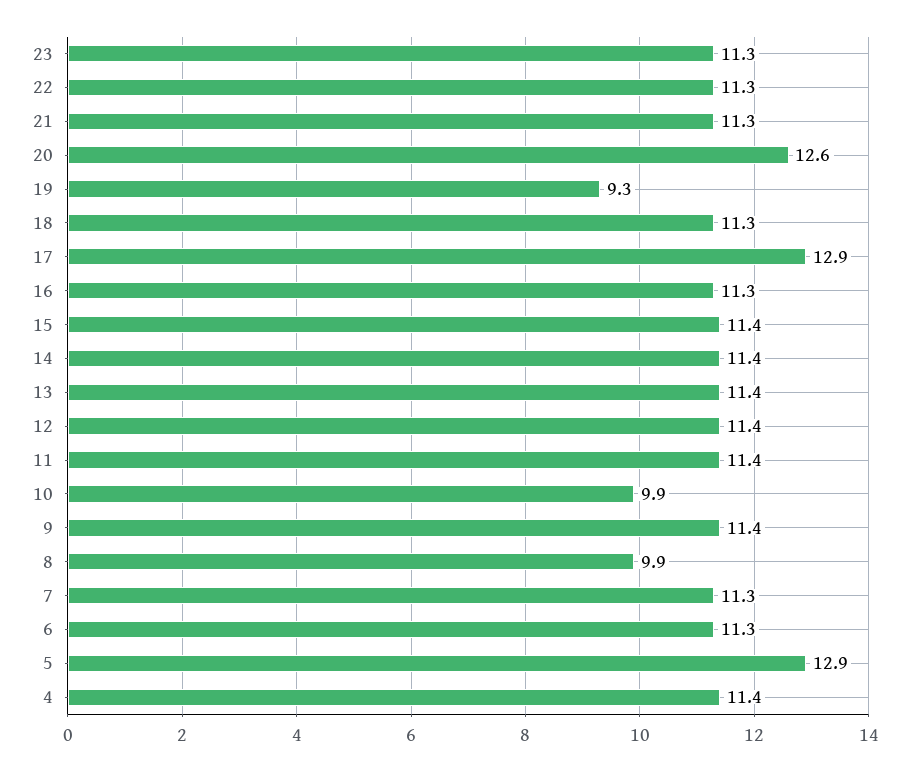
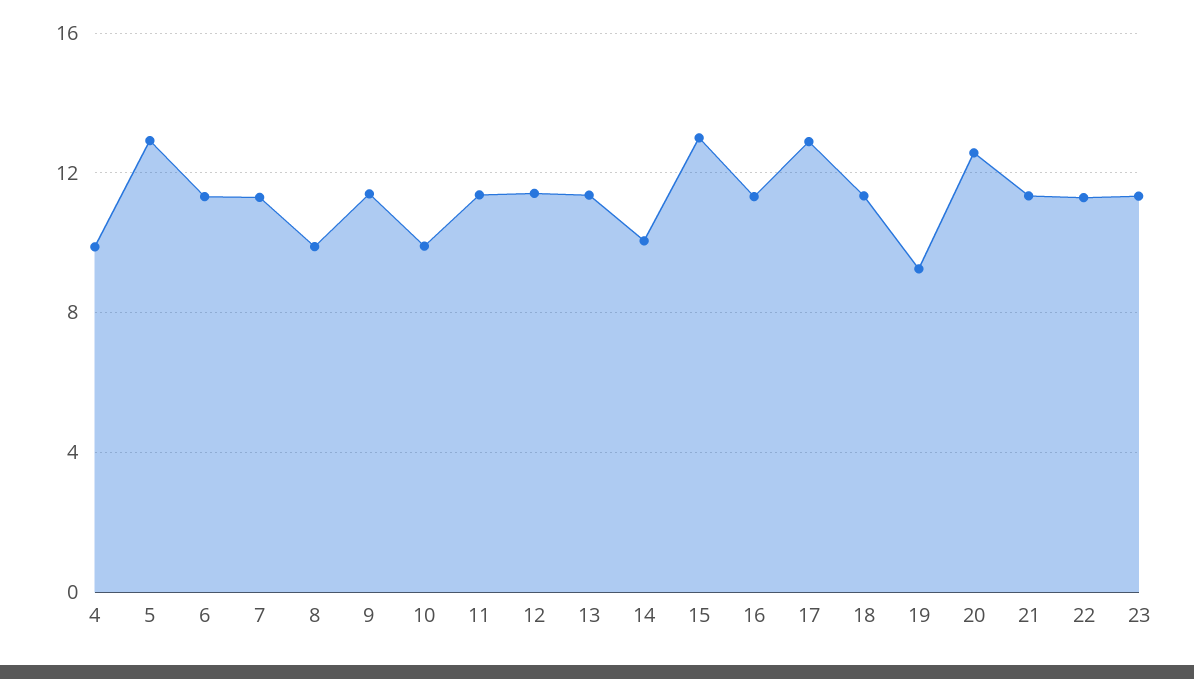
15: 11.4 -> 13
14: 11.4 -> 10
4: 11.4 -> 10

